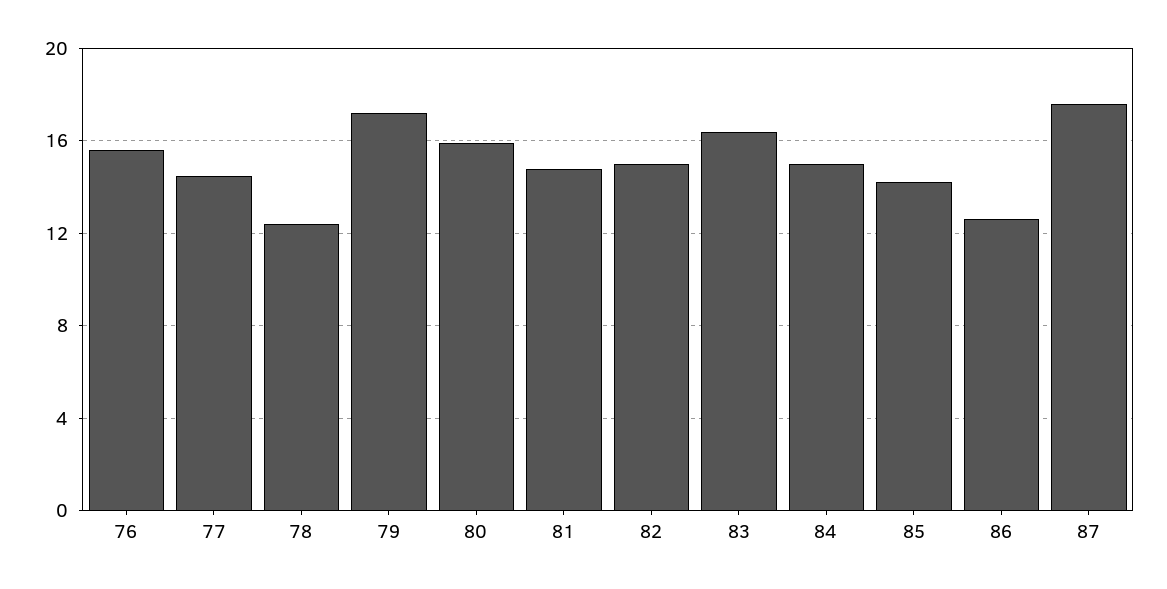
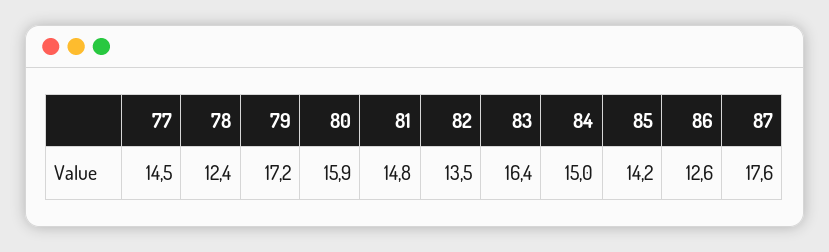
76: 15.5 -> none
82: 15 -> 13.5

